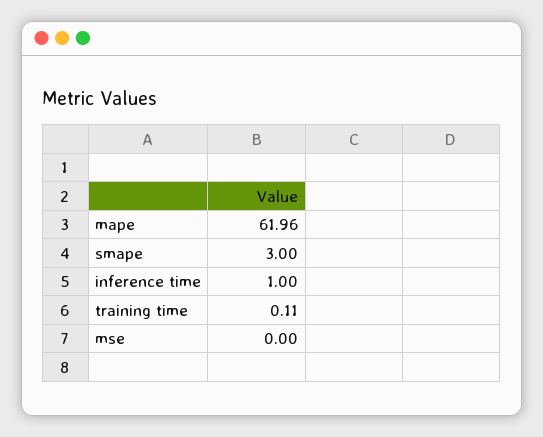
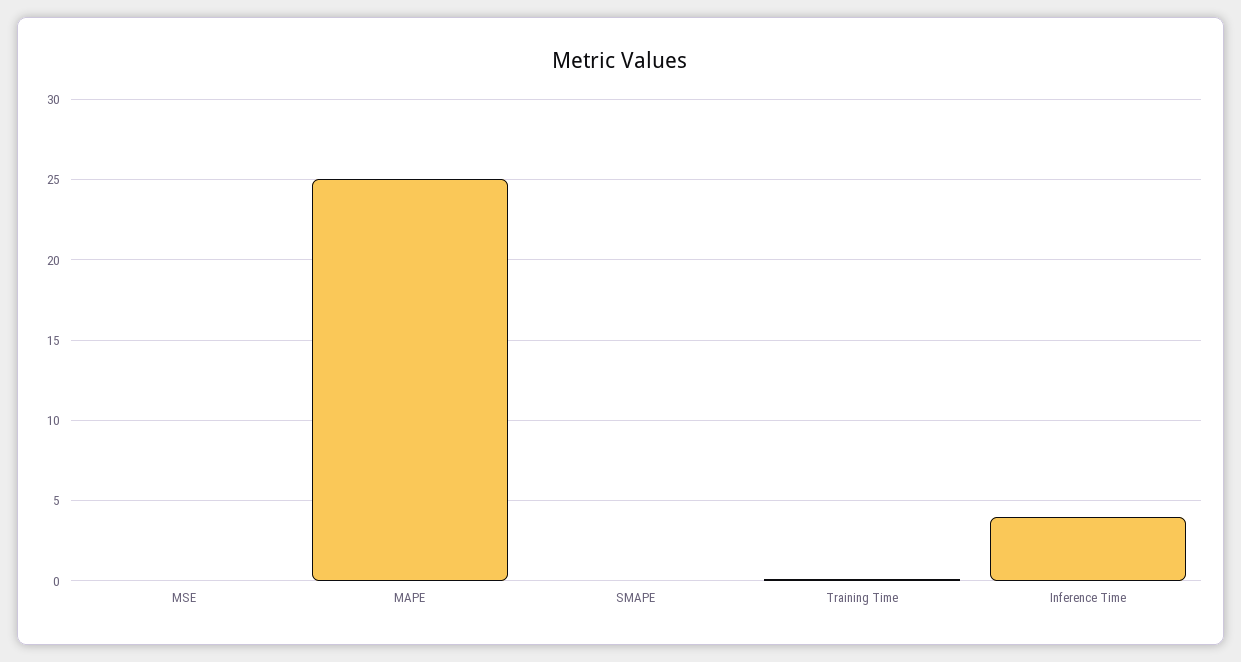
mape: 61.96 -> 25
smape: 3 -> 0
inference time: 1 -> 4

